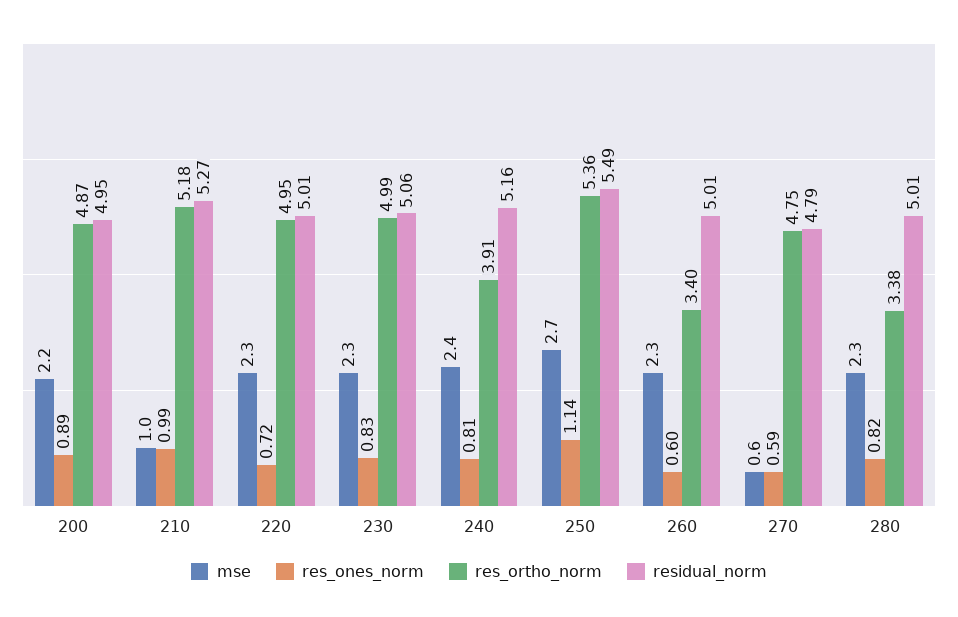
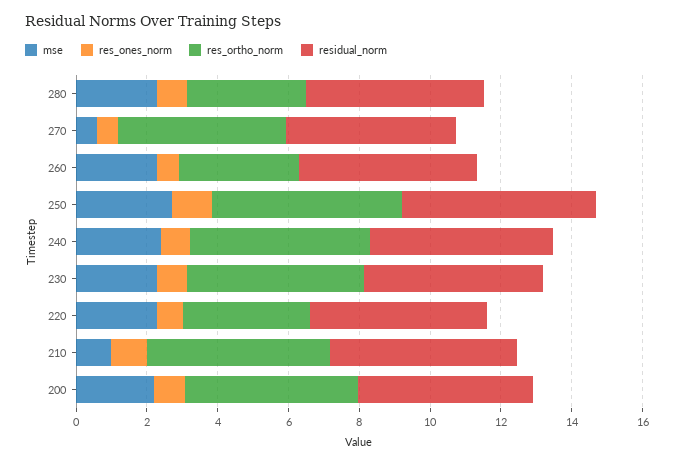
res_ortho_norm, 220: 4.95 -> 3.5
res_ortho_norm, 240: 3.91 -> 5

